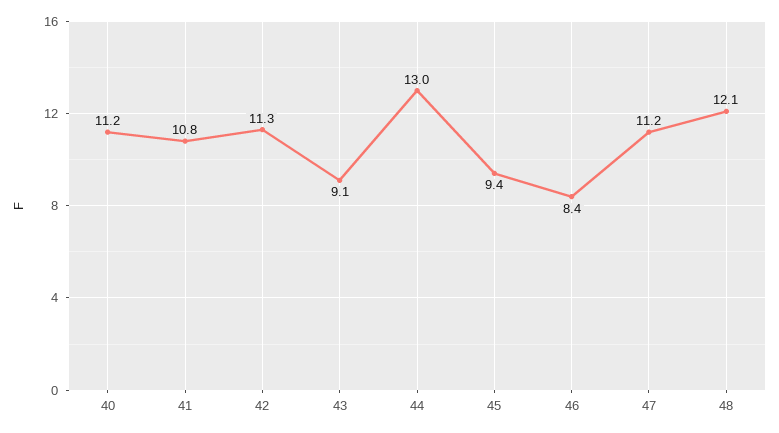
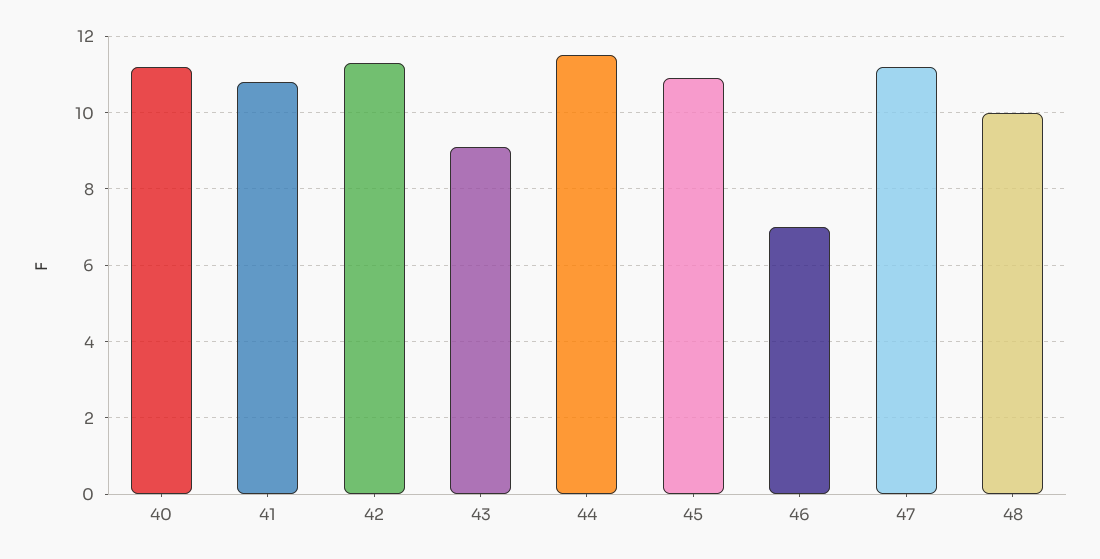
44: 13 -> 11.5
45: 9.4 -> 11
46: 8.4 -> 7
48: 12.1 -> 10

